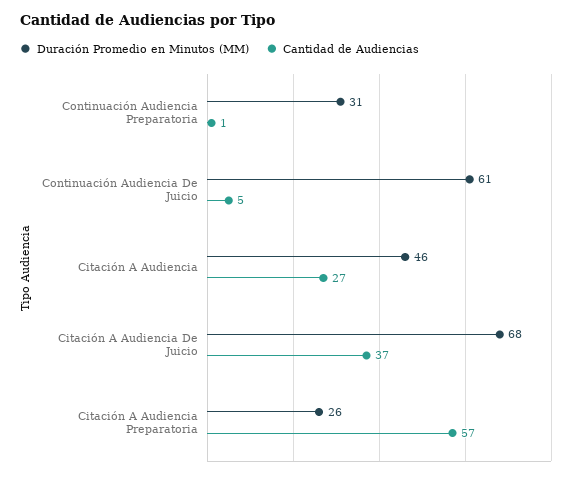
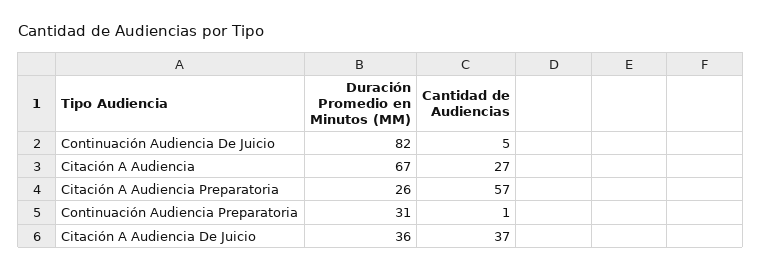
Duración Promedio en Minutos (MM), Continuación Audiencia De Juicio: 61 -> 82
Duración Promedio en Minutos (MM), Citación A Audiencia: 46 -> 67
Duración Promedio en Minutos (MM), Citación A Audiencia De Juicio: 68 -> 36

